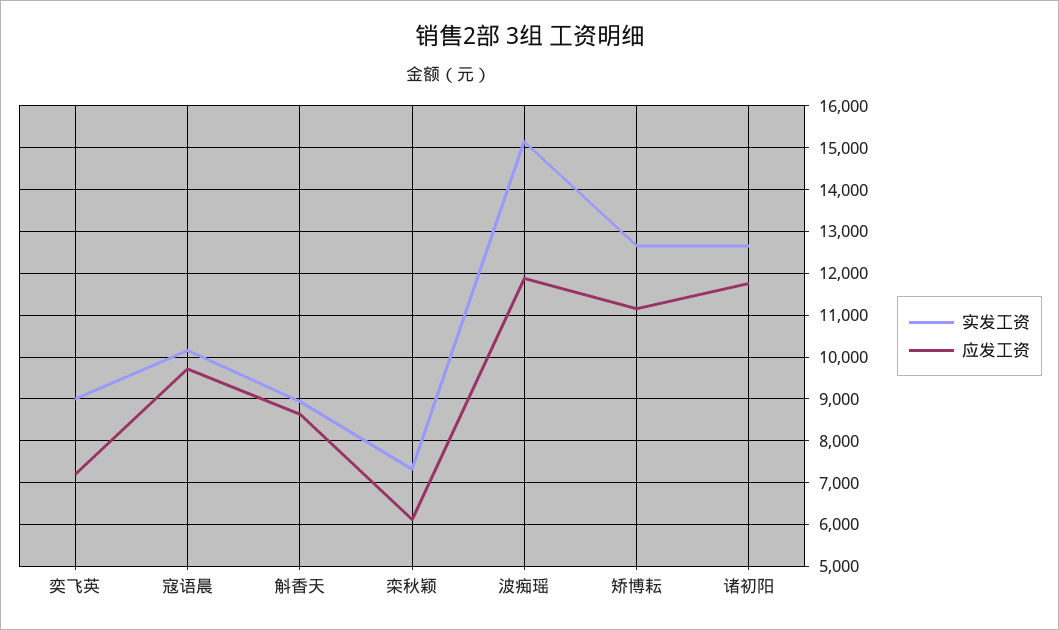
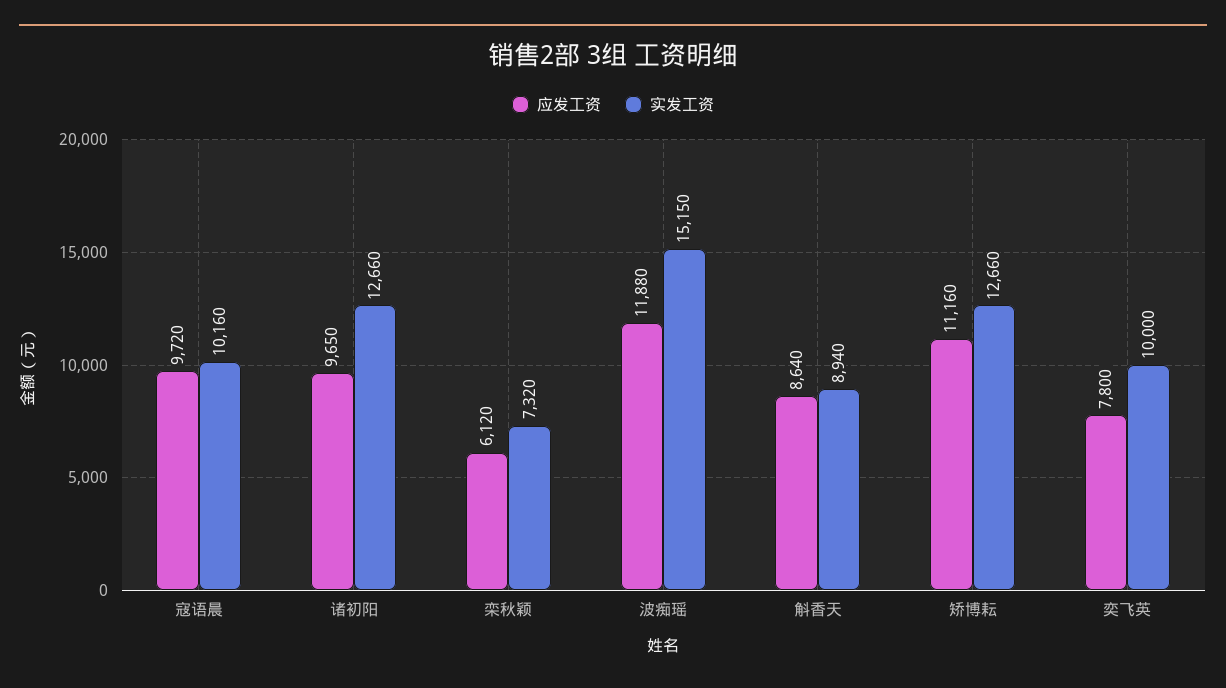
实发工资, 奕飞英: 9000 -> 10000
应发工资, 奕飞英: 7200 -> 7800
应发工资, 诸初阳: 11800 -> 9650

